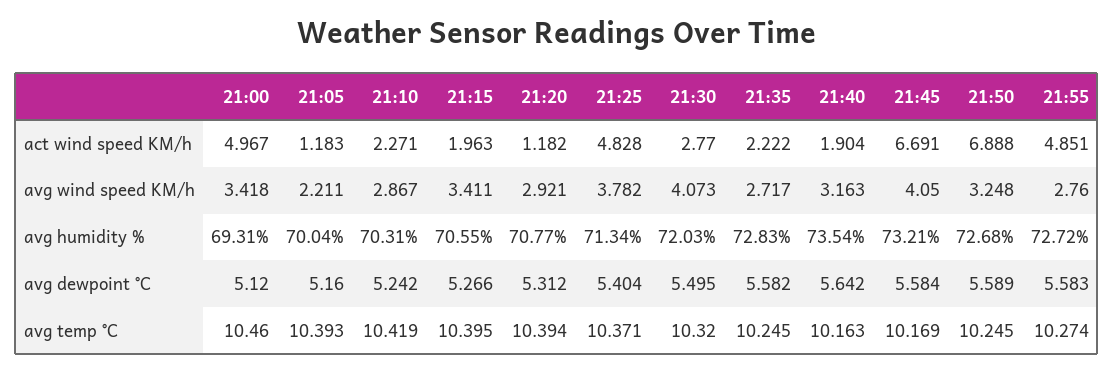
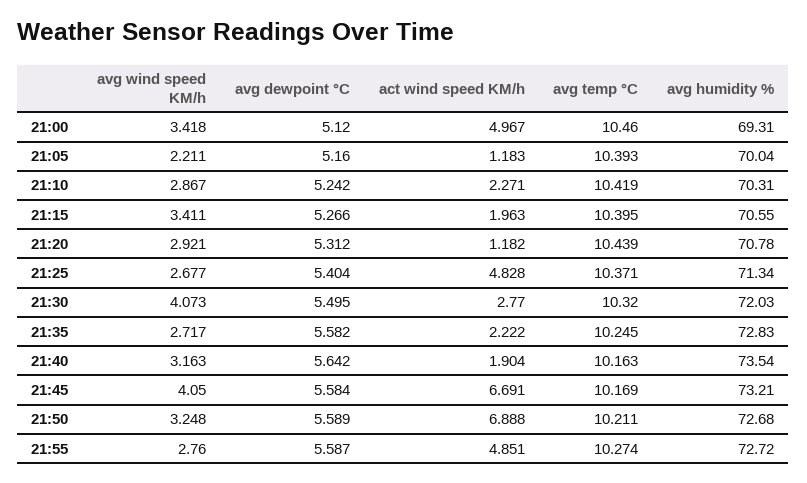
21:25, avg wind speed KM/h: 3.782 -> 2.677
21:20, avg humidity %: 70.77 -> 70.78
21:55, avg dewpoint °C: 5.583 -> 5.587
21:20, avg temp °C: 10.394 -> 10.439
21:50, avg temp °C: 10.245 -> 10.211

